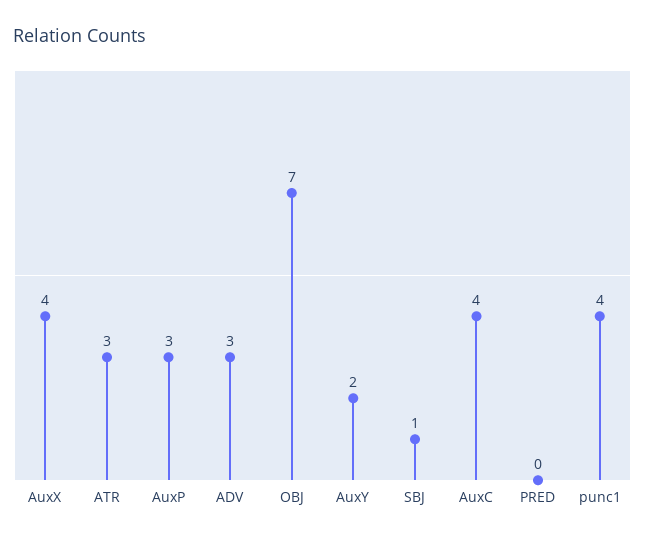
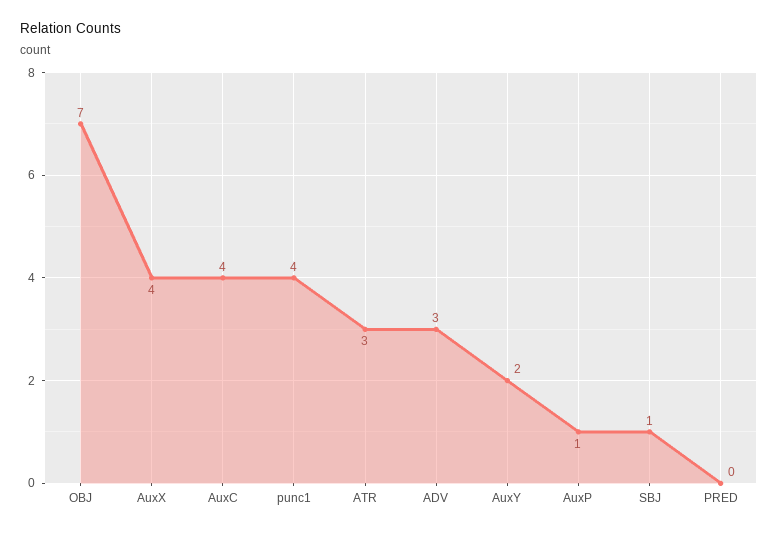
AuxP: 3 -> 1

